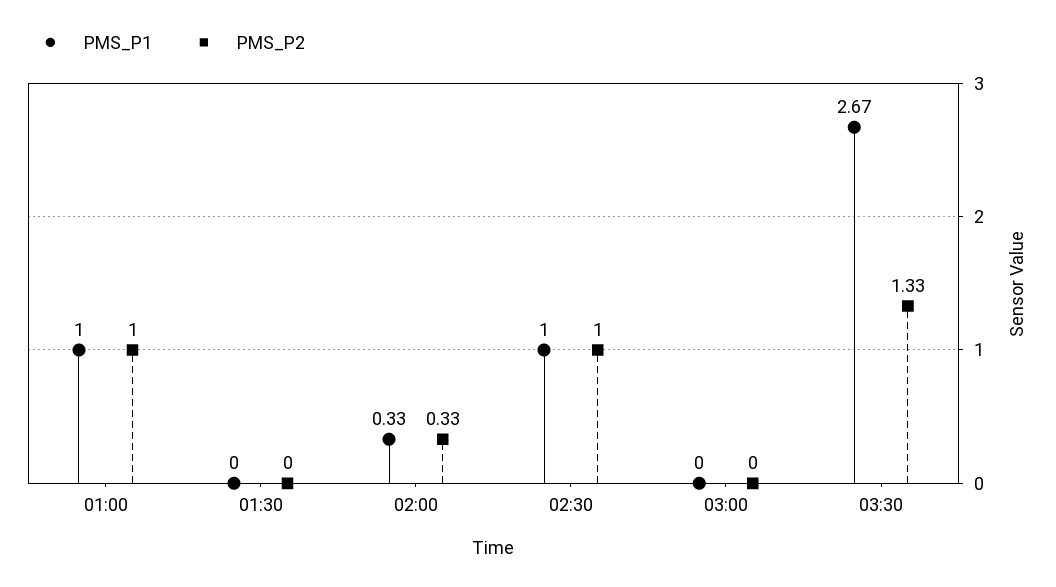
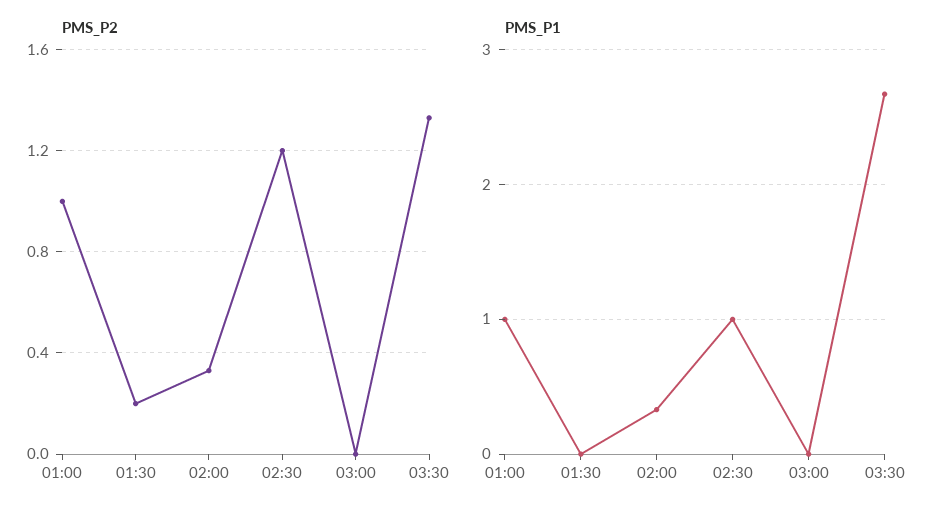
PMS_P2, 01:30: 0 -> 0.2
PMS_P2, 02:30: 1 -> 1.2

